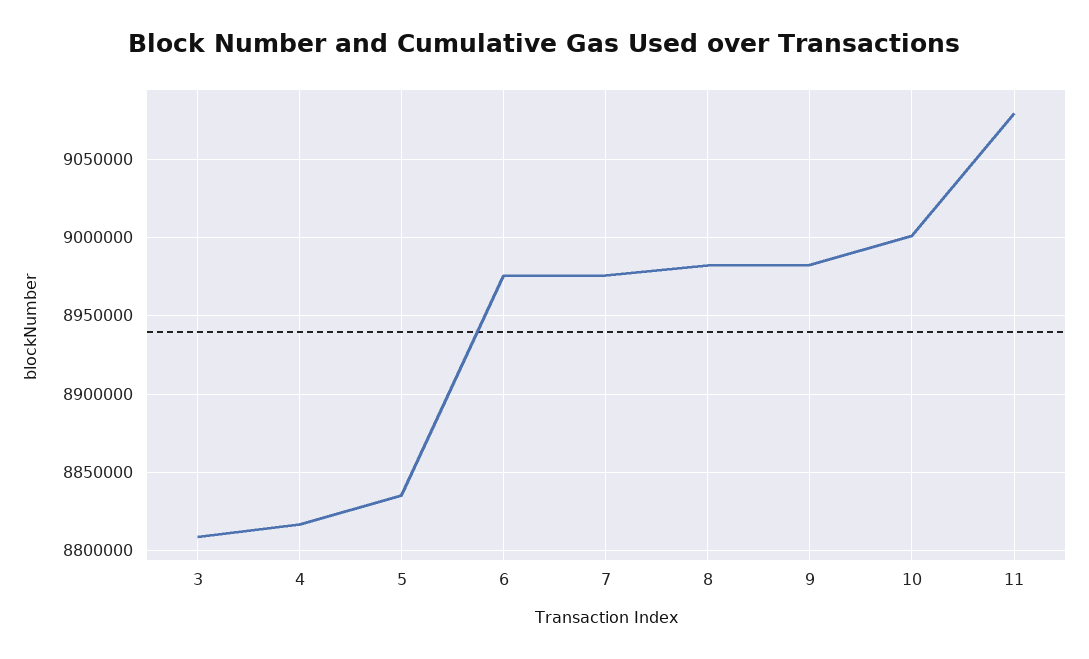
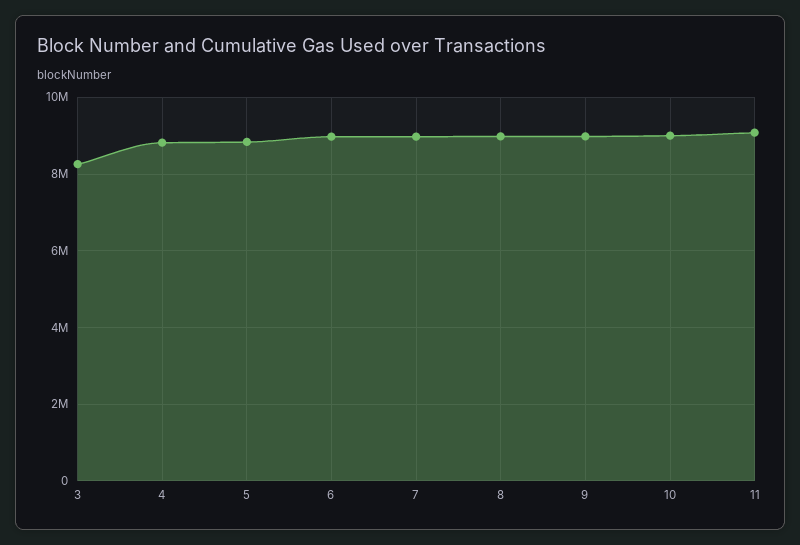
3: 8810000 -> 8200000

